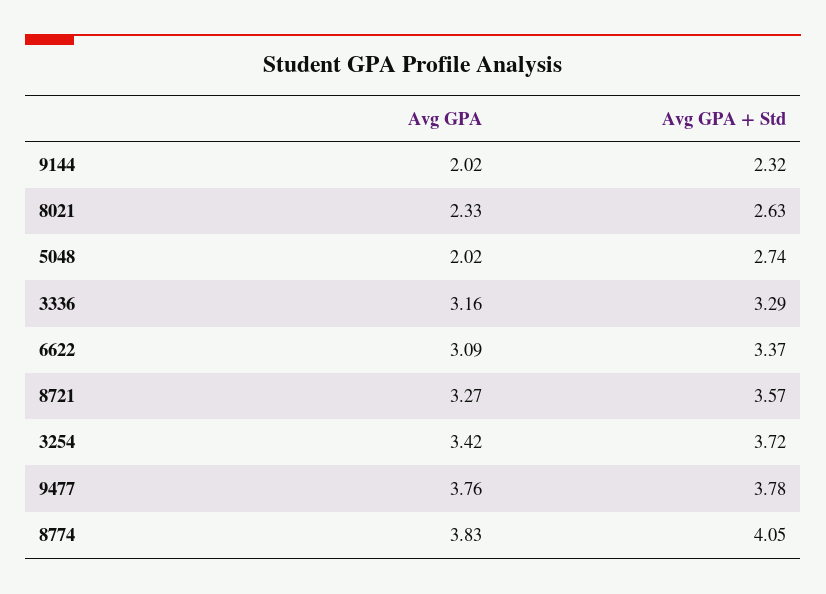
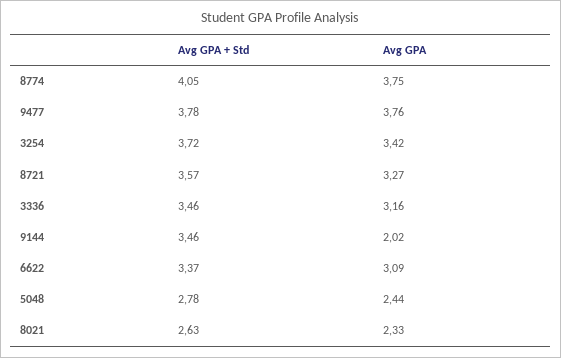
Avg GPA + Std, 9144: 2.32 -> 3.46
Avg GPA, 5048: 2.02 -> 2.44
Avg GPA + Std, 5048: 2.74 -> 2.78
Avg GPA + Std, 3336: 3.29 -> 3.46
Avg GPA, 8774: 3.83 -> 3.75

